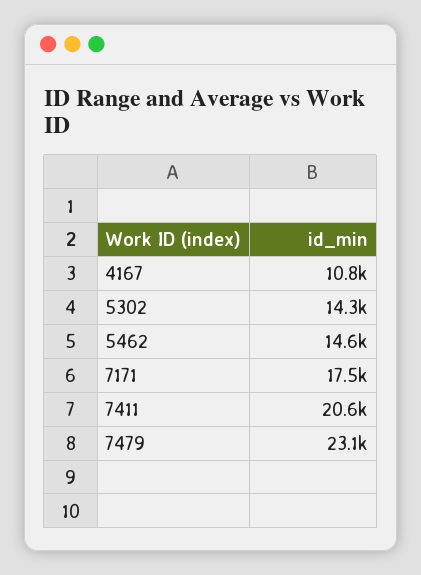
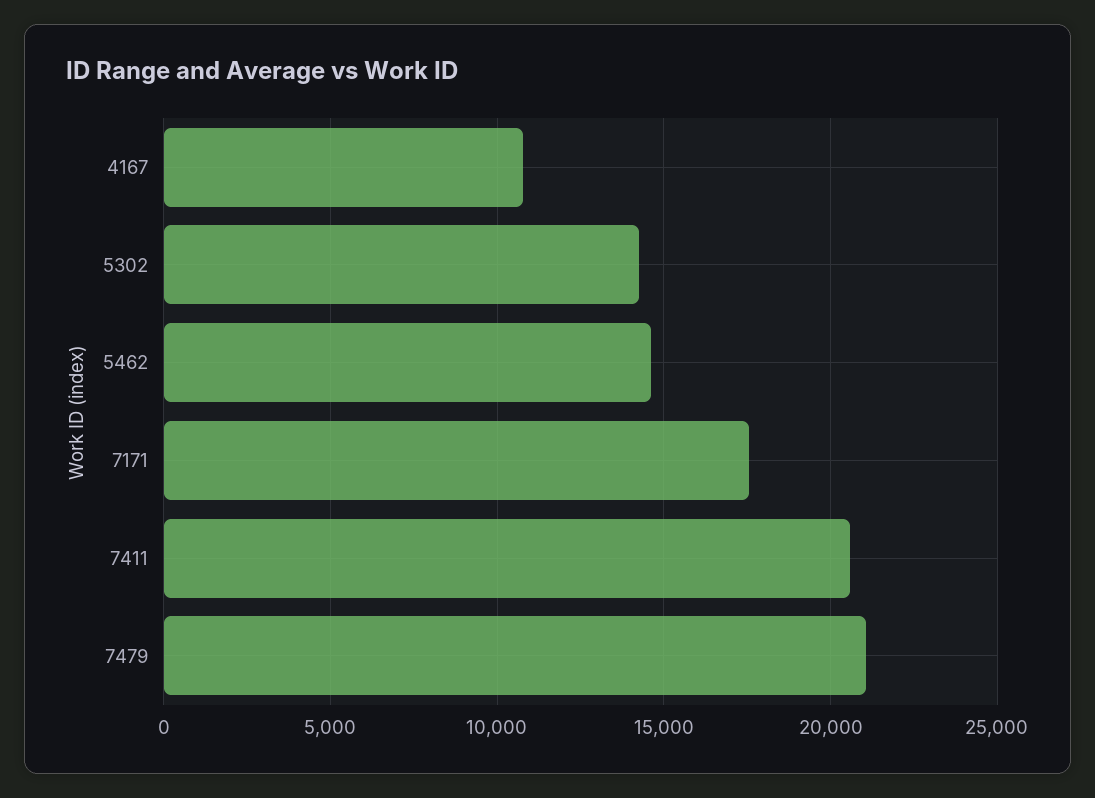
7479: 23100 -> 21000

